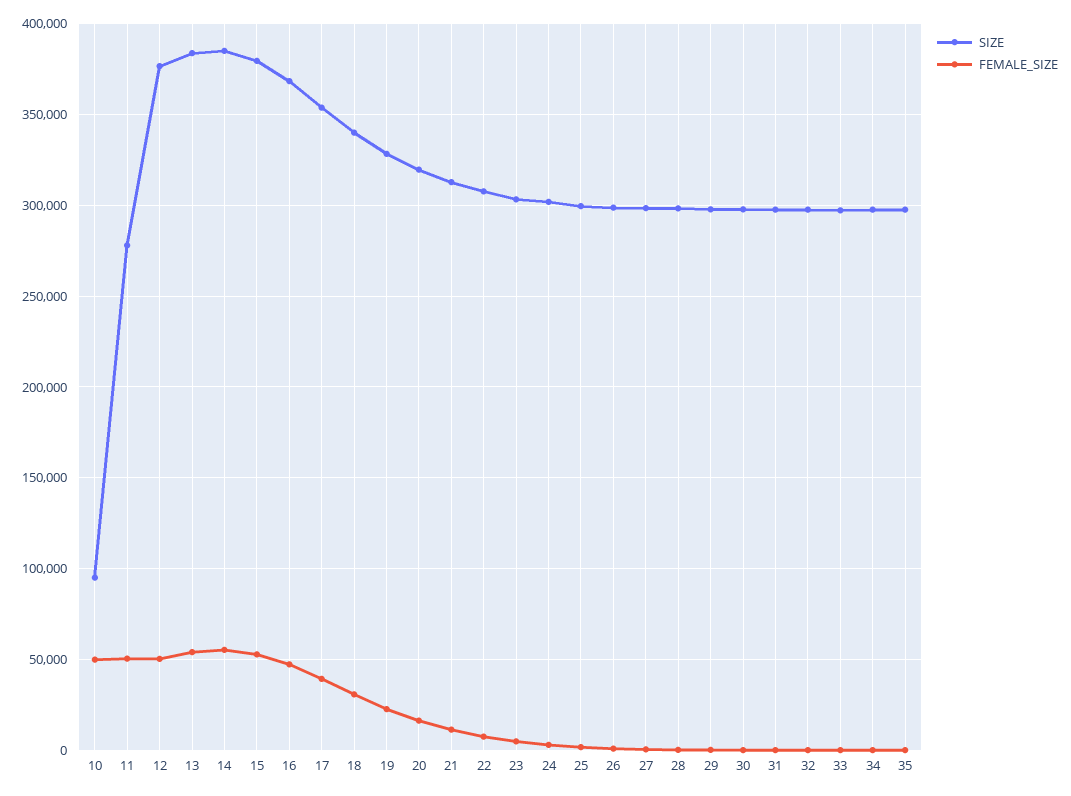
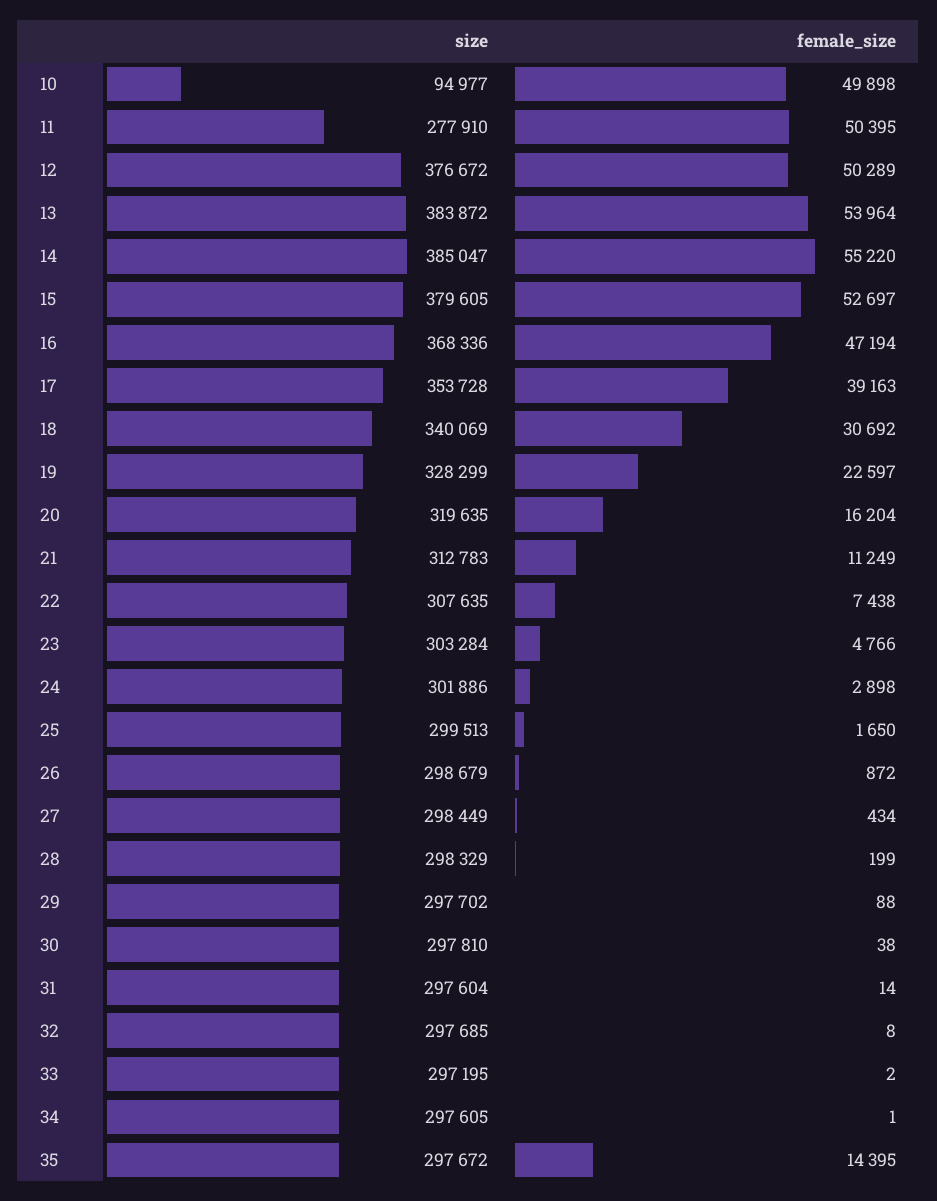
FEMALE_SIZE, 35: 0 -> 14395

